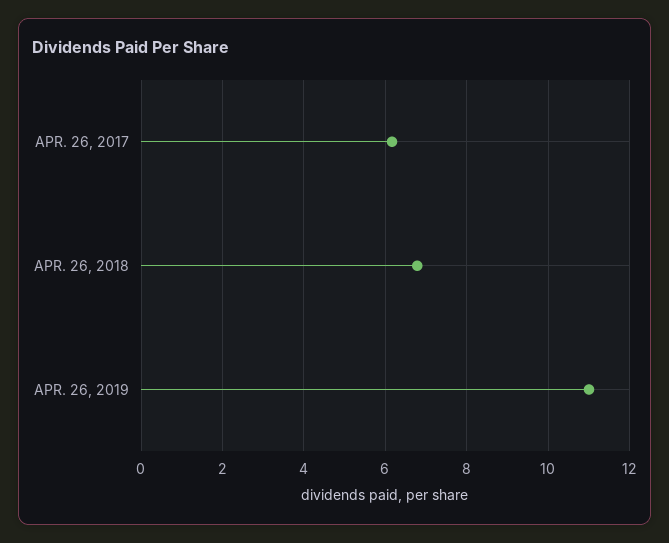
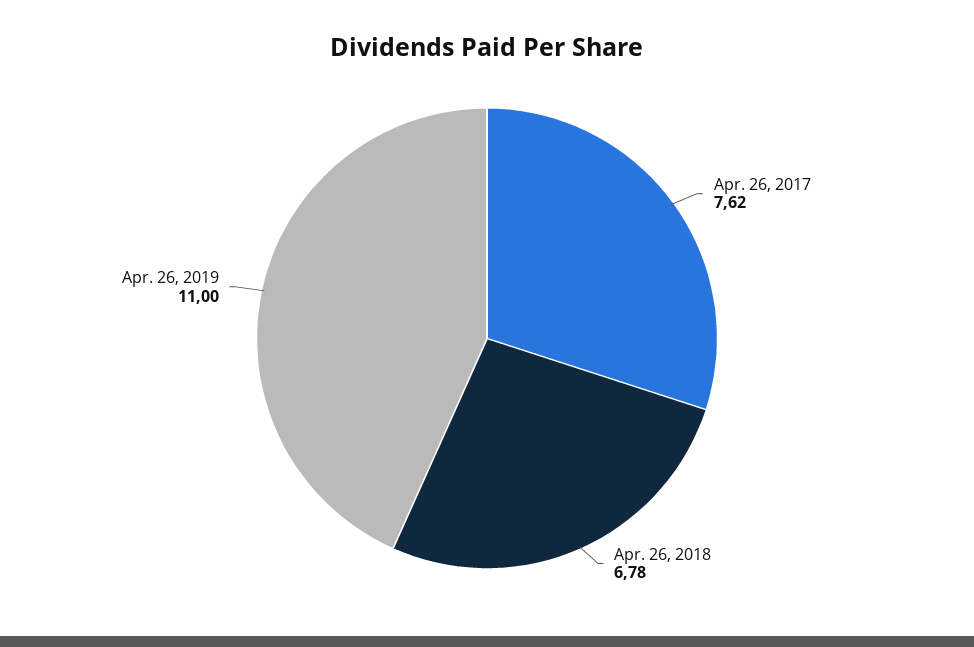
APR. 26, 2017: 6.2 -> 7.62

